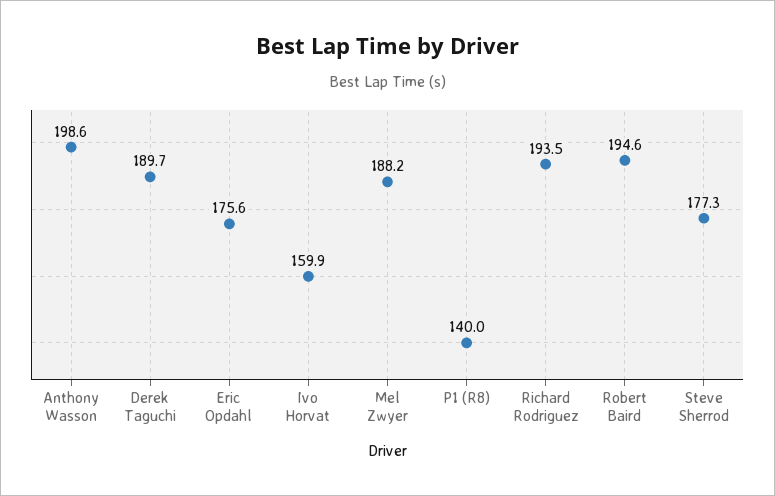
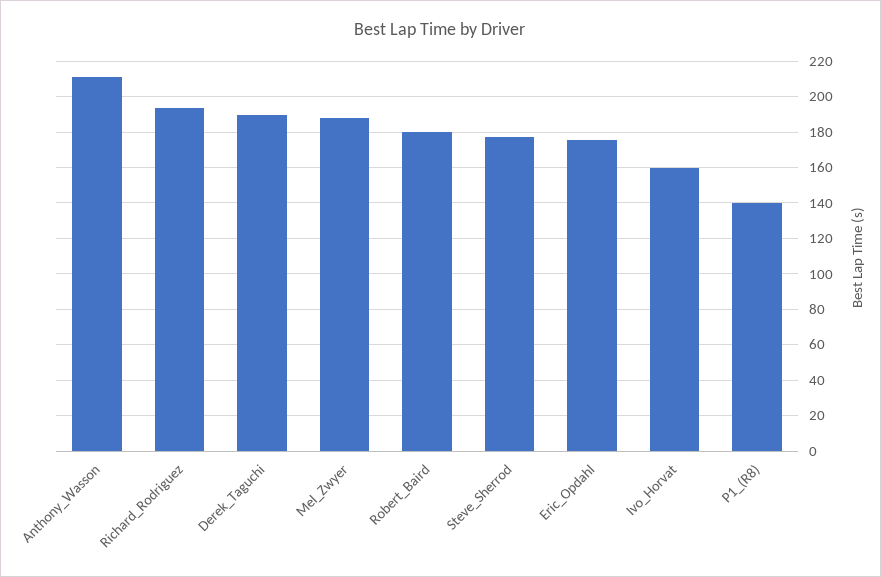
Anthony Wasson: 198.6 -> 210
Robert Baird: 194.6 -> 180

